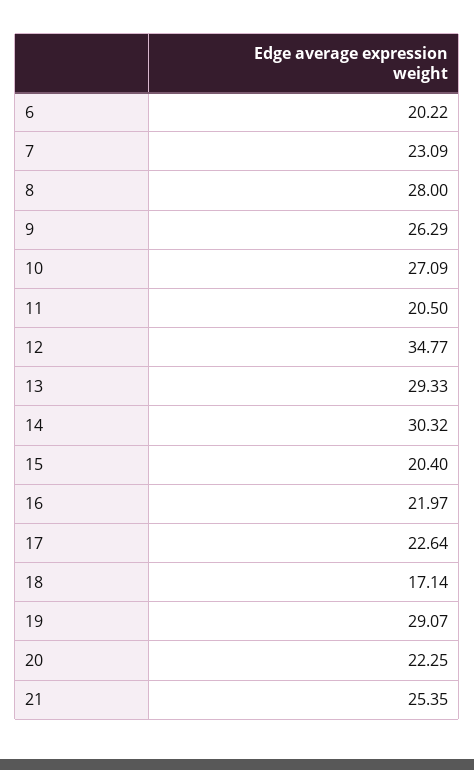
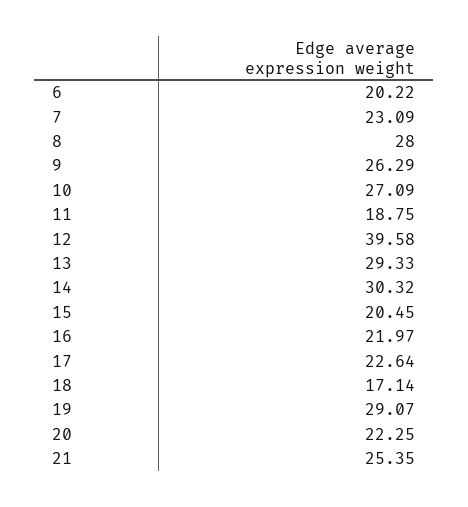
11: 20.5 -> 18.75
12: 34.77 -> 39.58
15: 20.4 -> 20.45

